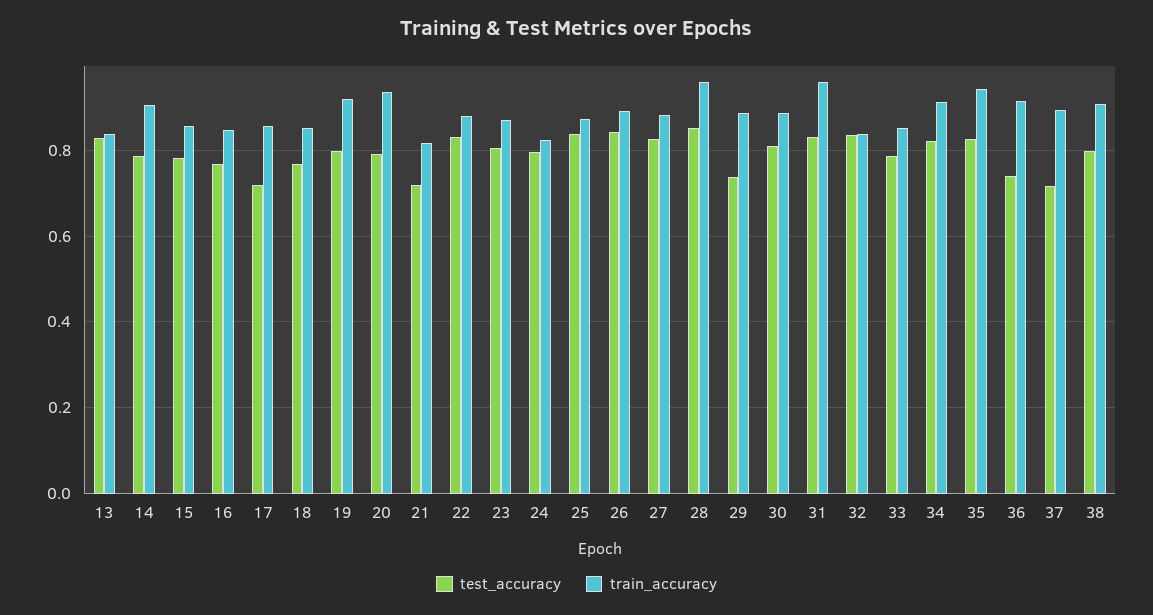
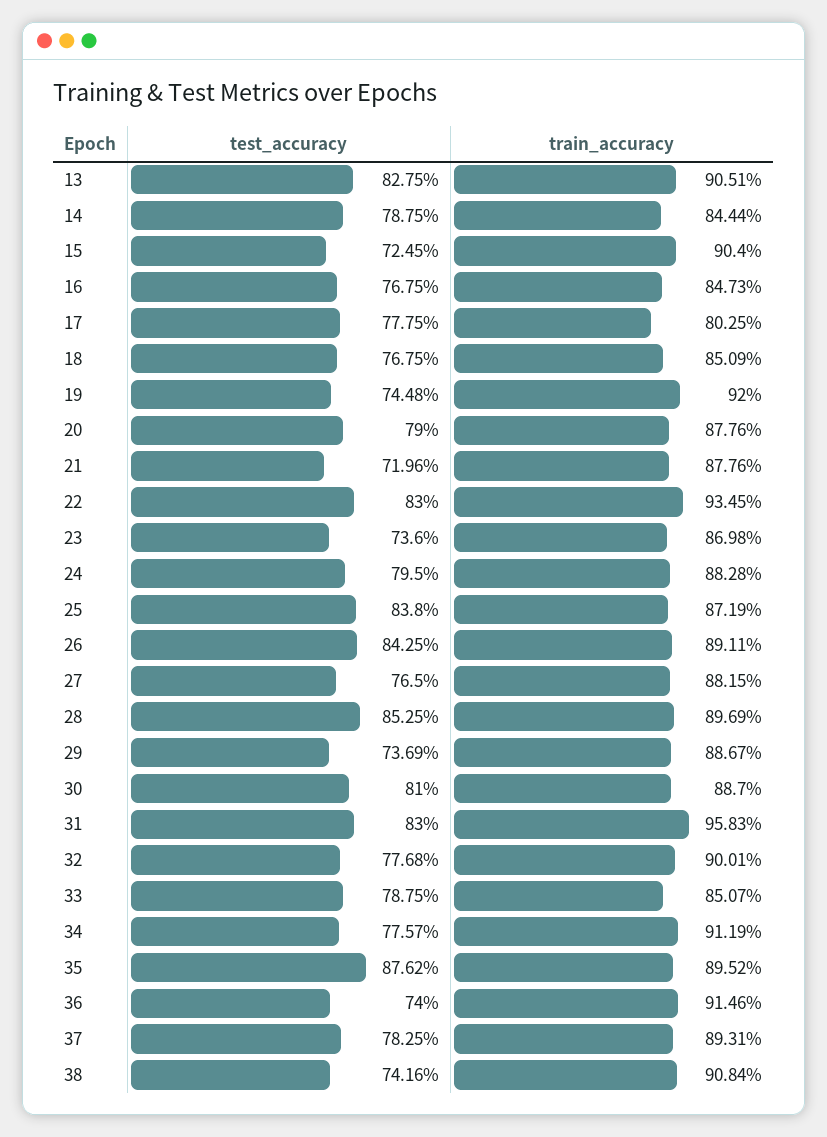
train_accuracy, 13: 0.84 -> 0.9051
train_accuracy, 14: 0.9 -> 0.8444
test_accuracy, 15: 0.78 -> 0.7245
train_accuracy, 15: 0.86 -> 0.904
test_accuracy, 17: 0.72 -> 0.7775
train_accuracy, 17: 0.86 -> 0.8025
test_accuracy, 19: 0.8 -> 0.7448
train_accuracy, 20: 0.94 -> 0.8776
train_accuracy, 21: 0.82 -> 0.8776
train_accuracy, 22: 0.88 -> 0.9345
test_accuracy, 23: 0.8 -> 0.736
train_accuracy, 24: 0.82 -> 0.8828
test_accuracy, 27: 0.82 -> 0.765
train_accuracy, 28: 0.96 -> 0.8969
test_accuracy, 32: 0.84 -> 0.7768
train_accuracy, 32: 0.84 -> 0.9001
test_accuracy, 34: 0.82 -> 0.7757
test_accuracy, 35: 0.82 -> 0.8762
train_accuracy, 35: 0.94 -> 0.8952
test_accuracy, 37: 0.72 -> 0.7825
test_accuracy, 38: 0.8 -> 0.7416

